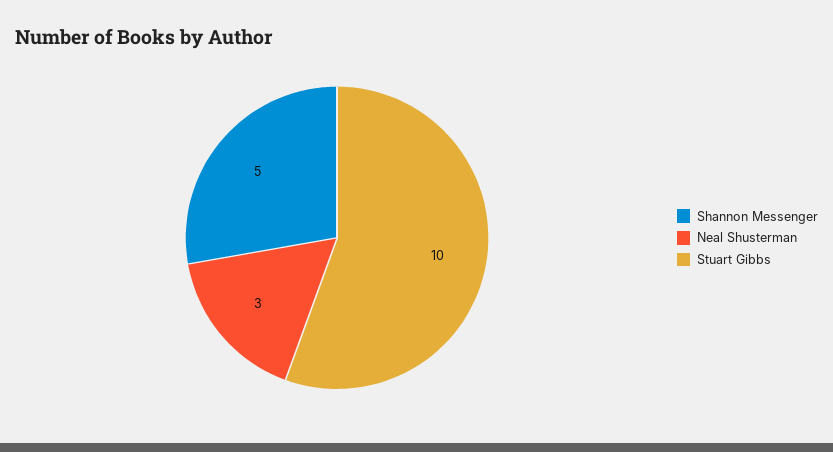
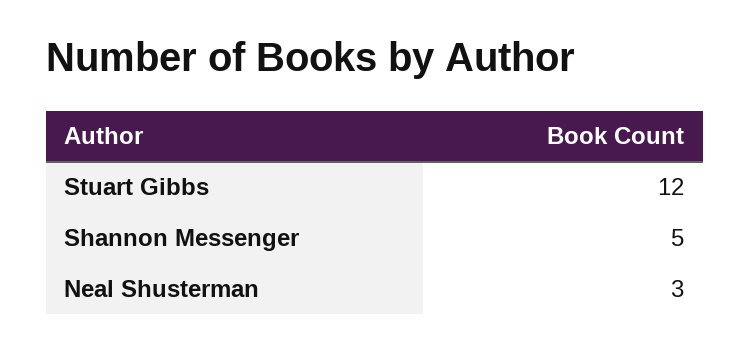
Stuart Gibbs: 10 -> 12

